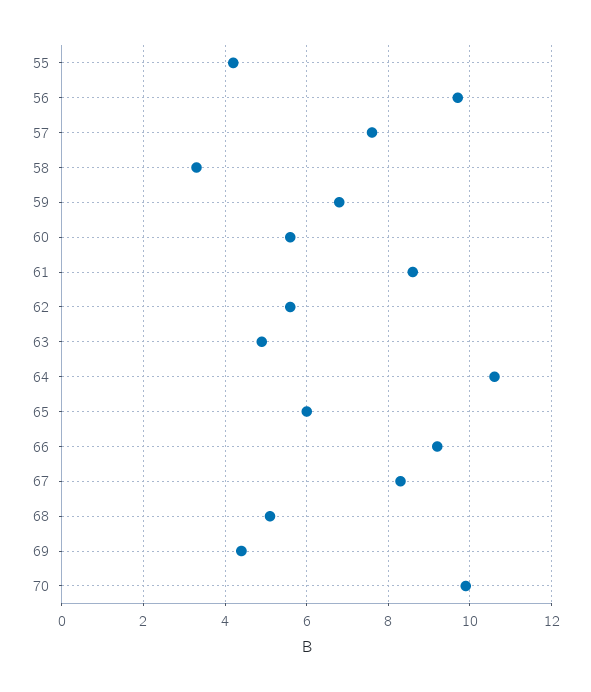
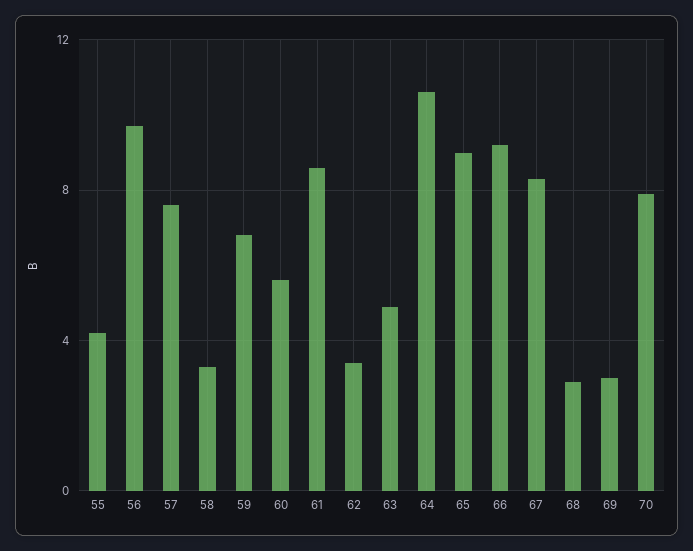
62: 5.5 -> 3.5
65: 6 -> 9
68: 5 -> 3
69: 4.5 -> 3
70: 10 -> 8

